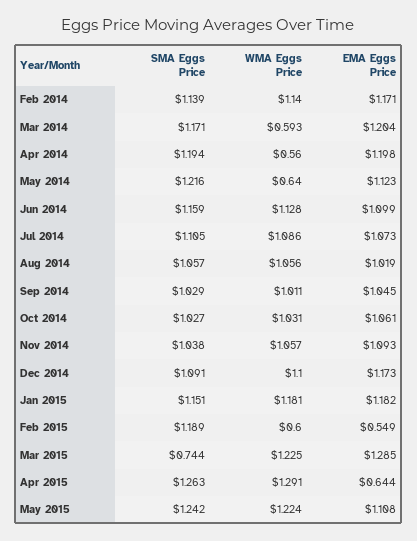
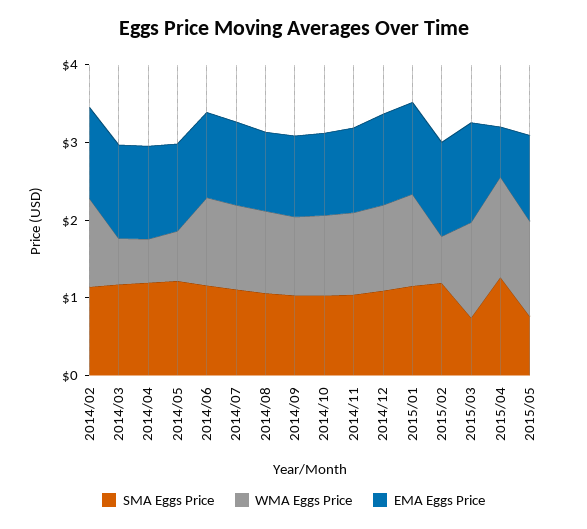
EMA Eggs Price, Feb 2015: 0.549 -> 1.2
SMA Eggs Price, May 2015: 1.242 -> 0.8

